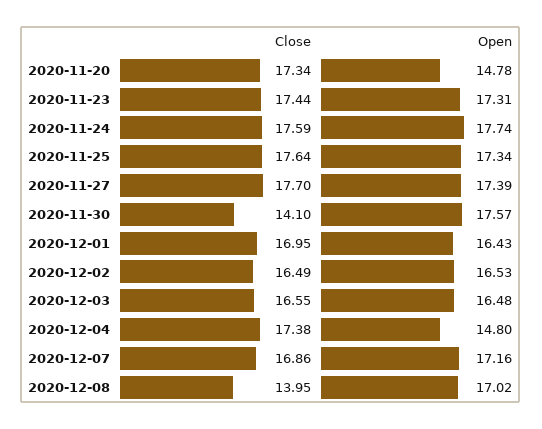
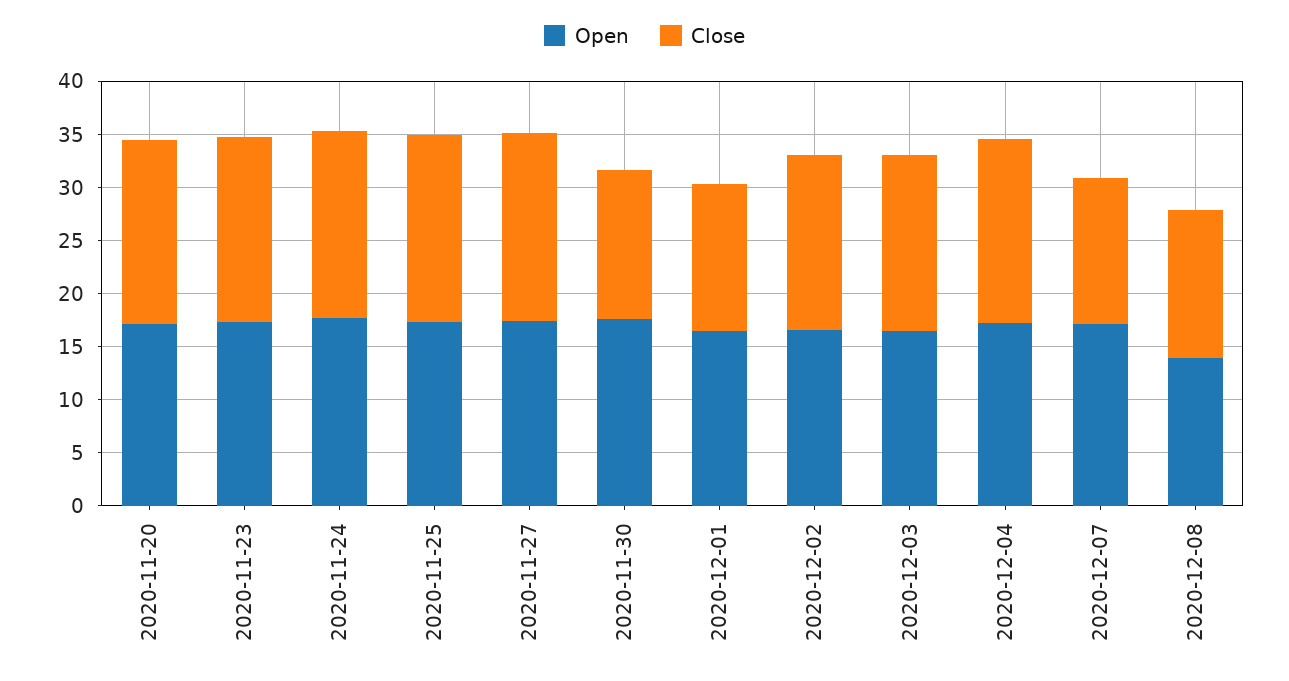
Open, 2020-11-20: 14.78 -> 17
Close, 2020-12-01: 16.95 -> 14
Open, 2020-12-04: 14.8 -> 17
Close, 2020-12-07: 16.86 -> 14
Open, 2020-12-08: 17.02 -> 14

